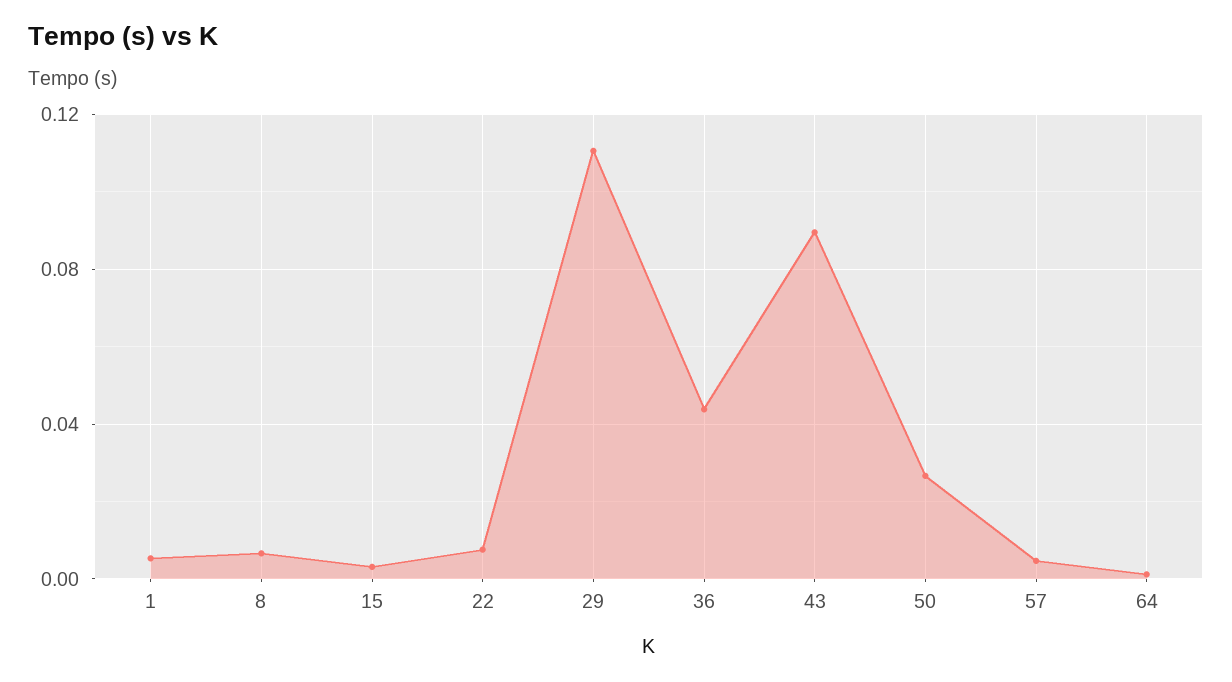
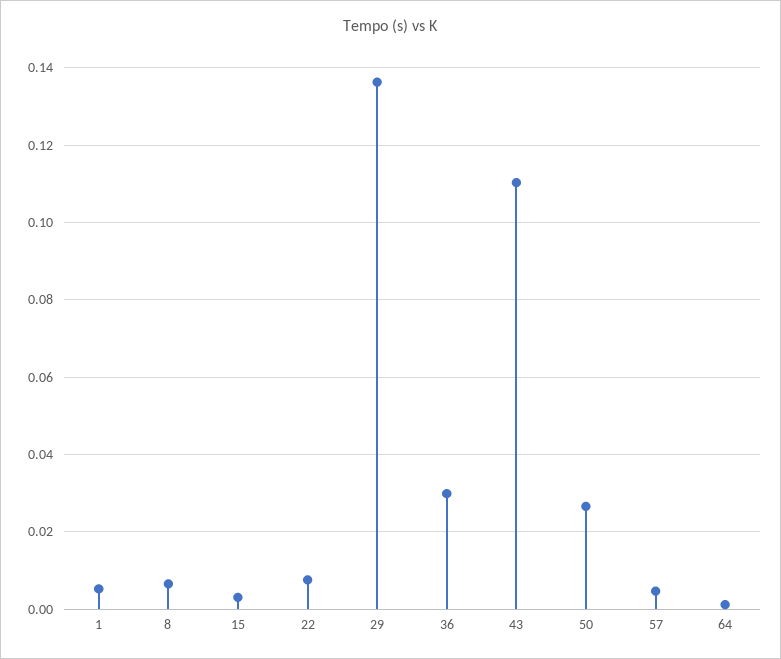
29: 0.11 -> 0.136
36: 0.045 -> 0.03
43: 0.09 -> 0.11

